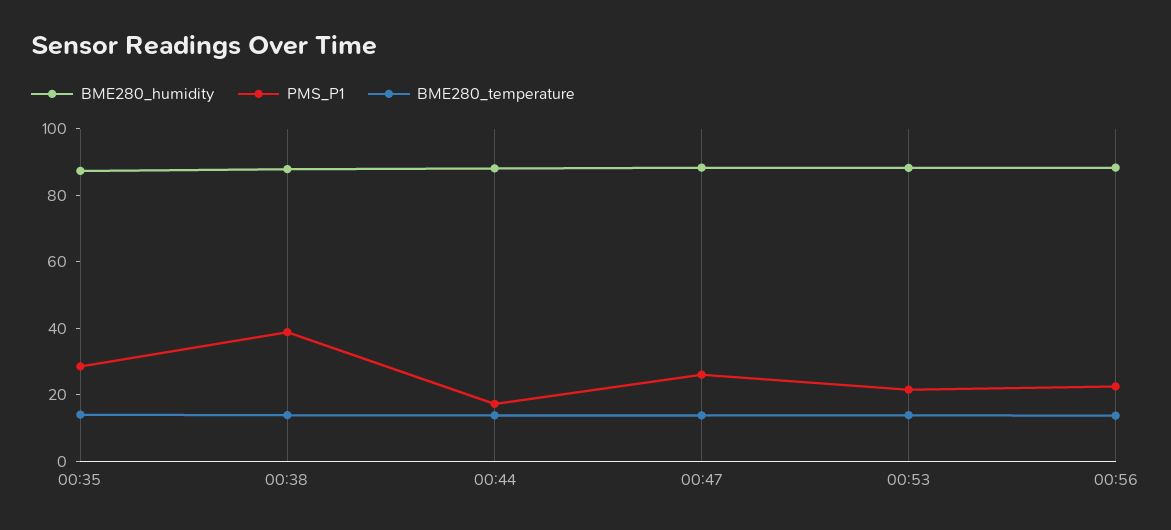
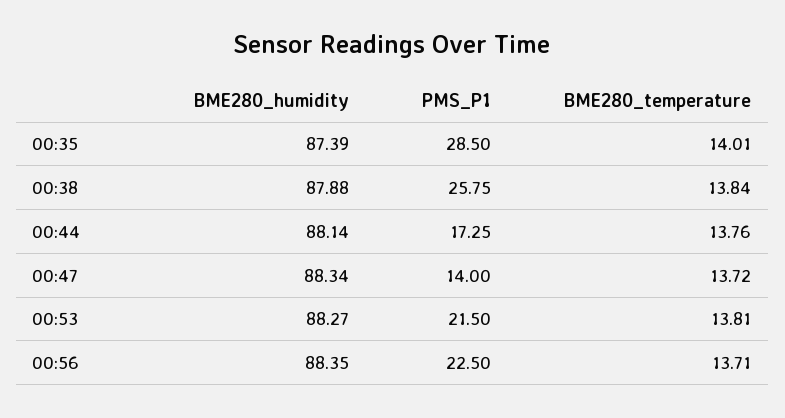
PMS_P1, 00:38: 40 -> 25.75
PMS_P1, 00:47: 25 -> 14

